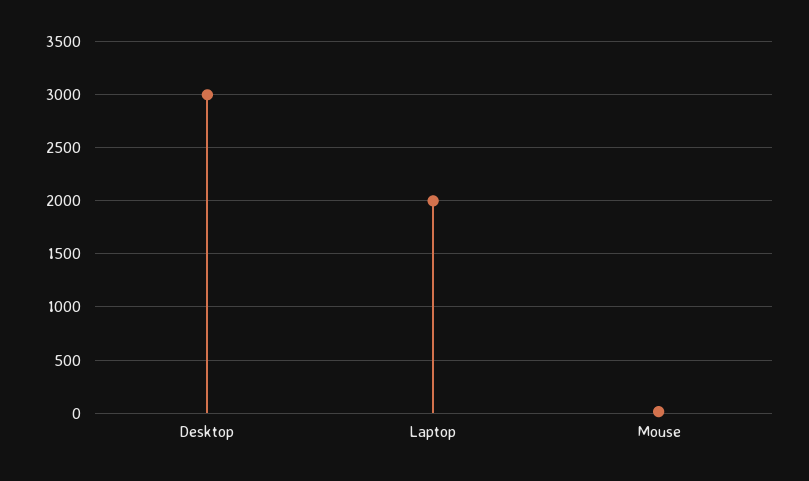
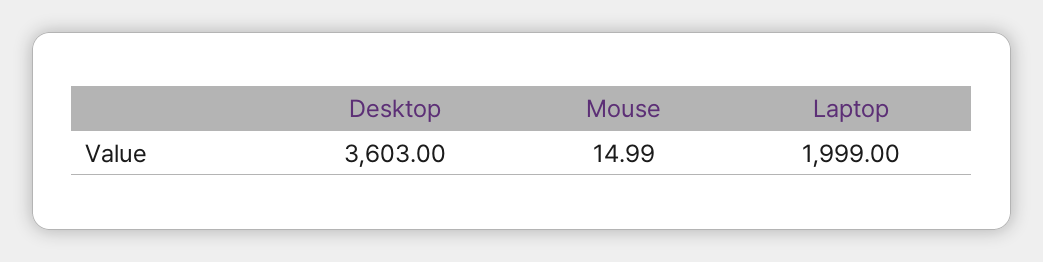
Desktop: 3000 -> 3603

